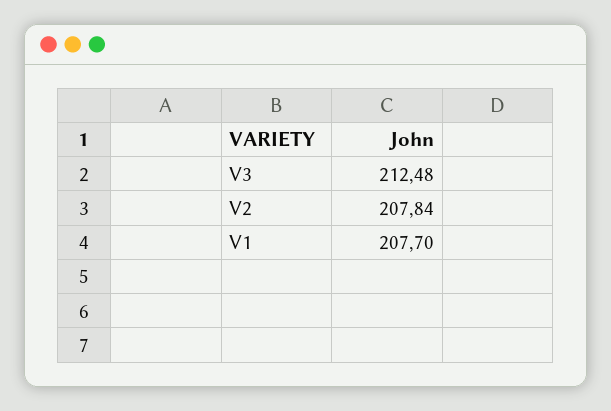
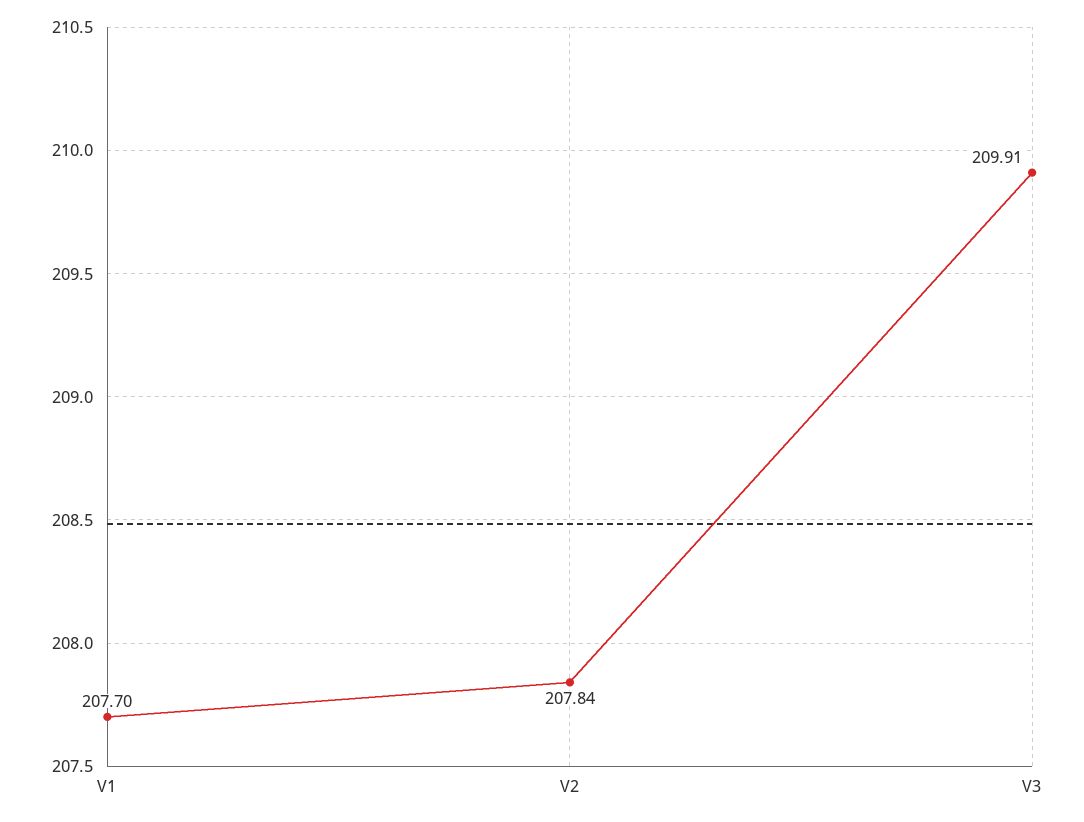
V3: 212.48 -> 209.91

